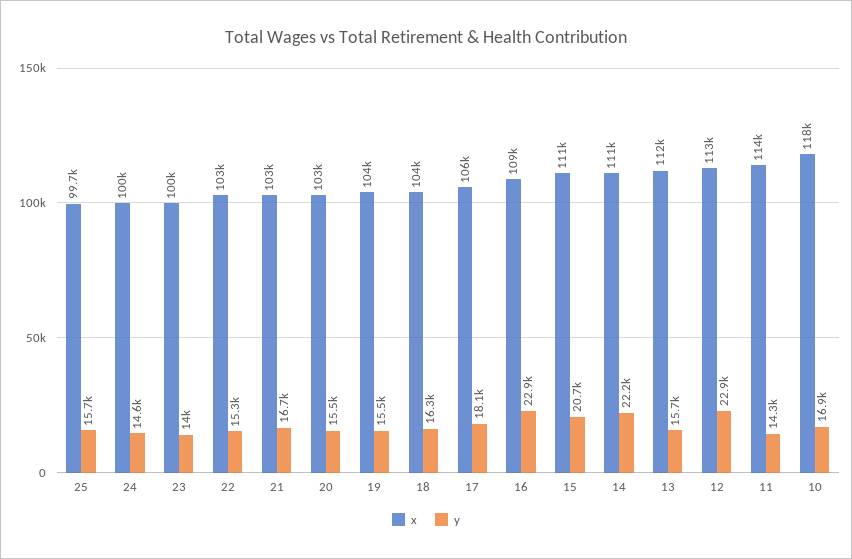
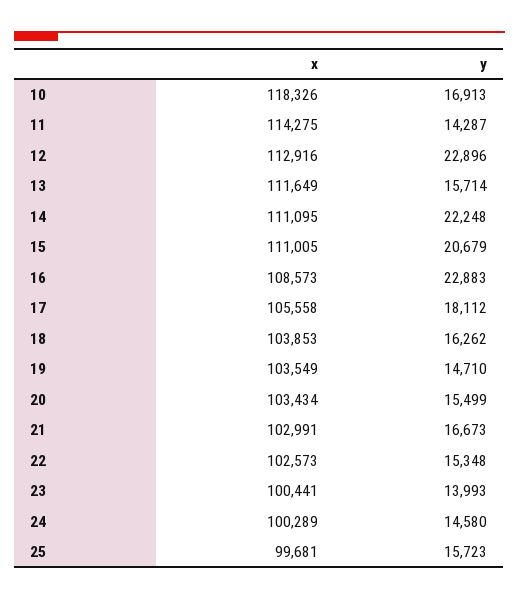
y, 19: 15500 -> 14710

